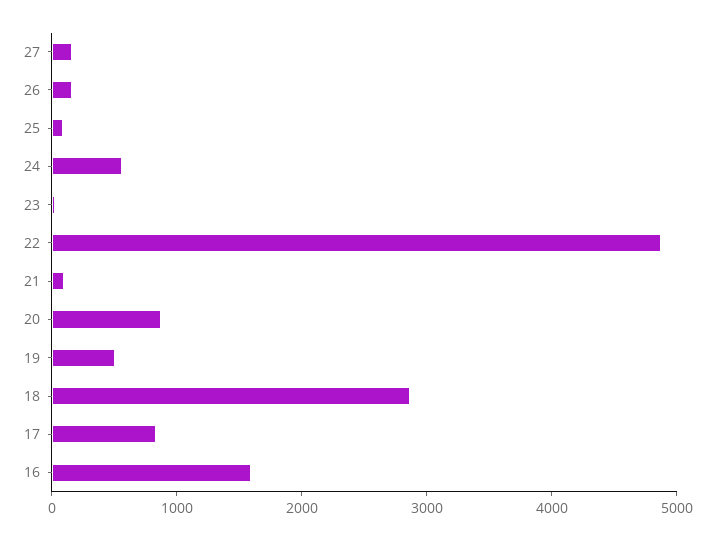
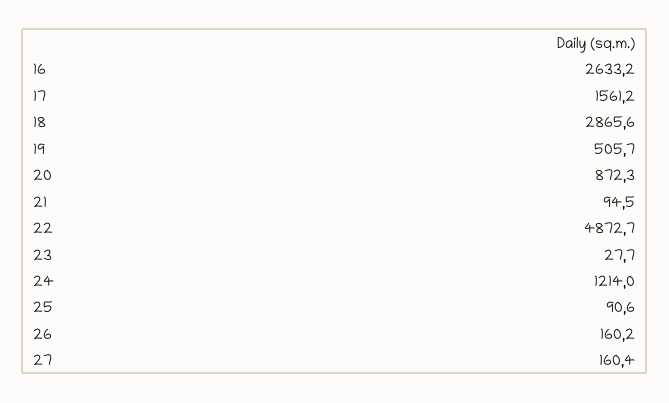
24: 600 -> 1214
17: 800 -> 1561.2
16: 1600 -> 2633.2

